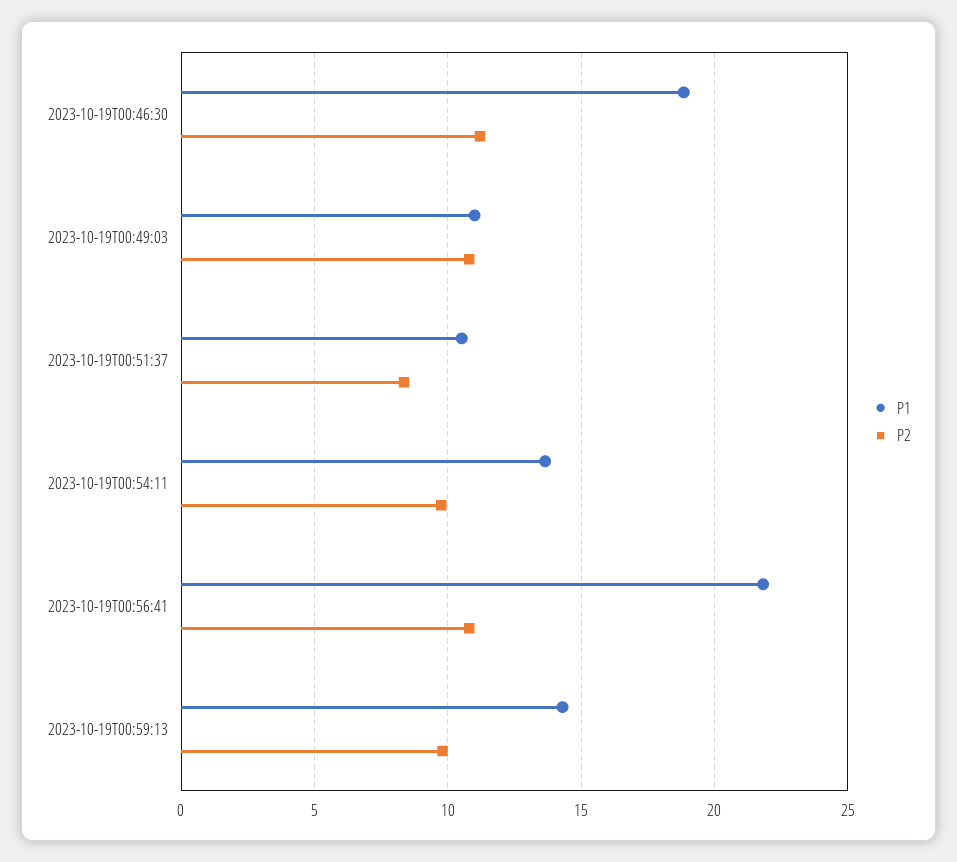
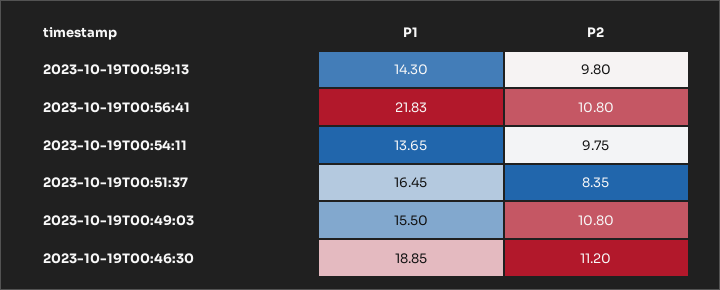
P1, 2023-10-19T00:49:03: 11 -> 15.5
P1, 2023-10-19T00:51:37: 10.5 -> 16.45

